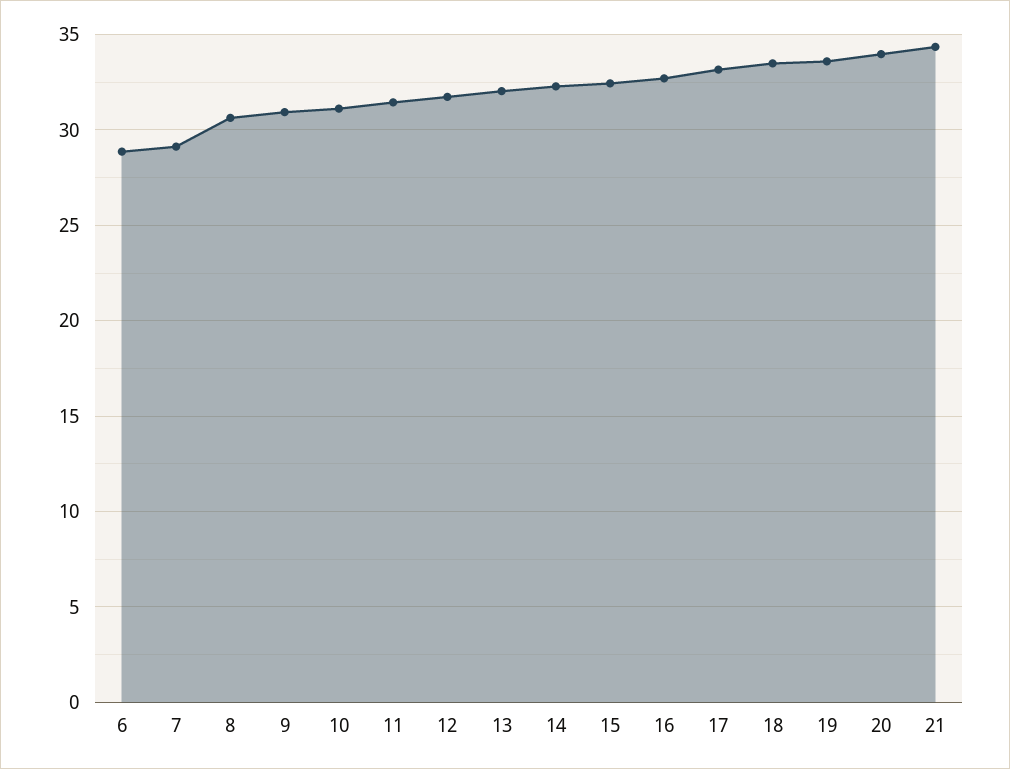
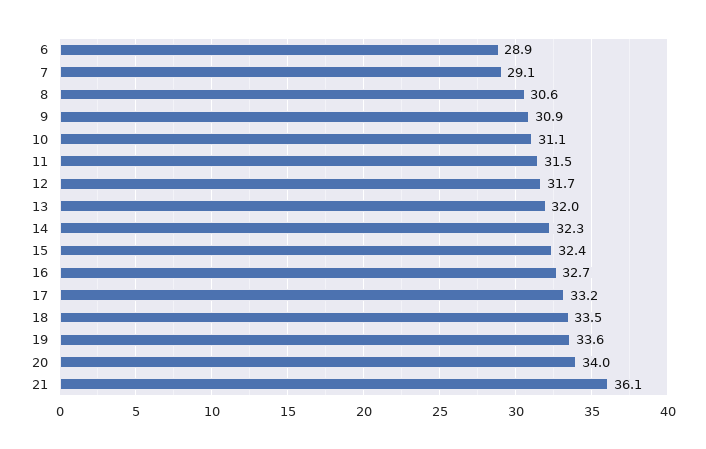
21: 34.5 -> 36.1

